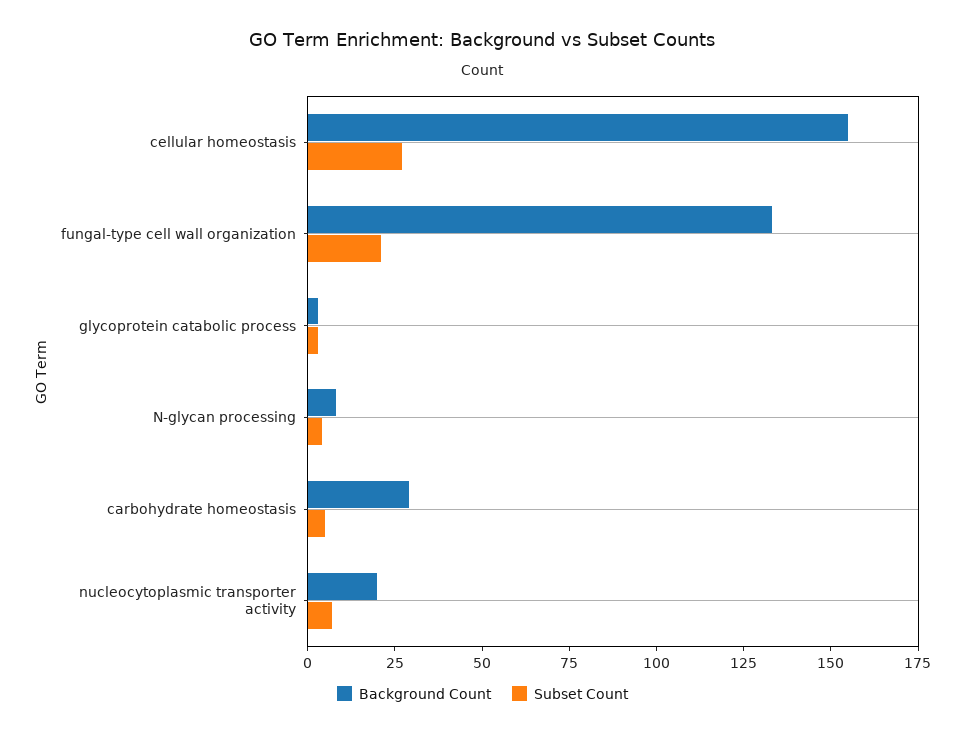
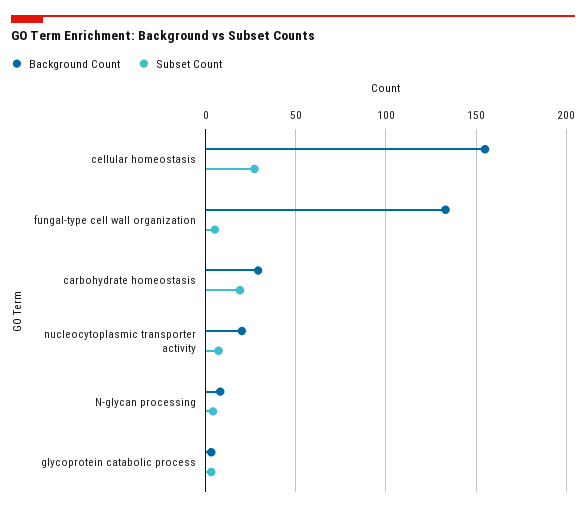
Subset Count, fungal-type cell wall organization: 20 -> 5
Subset Count, carbohydrate homeostasis: 5 -> 20

